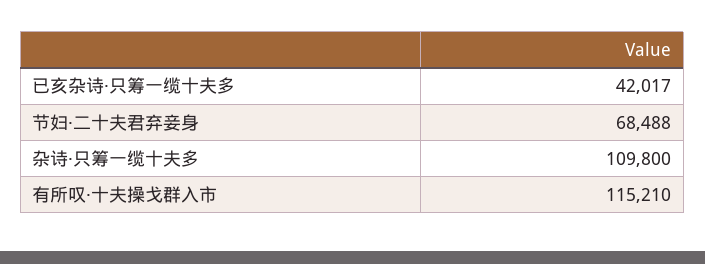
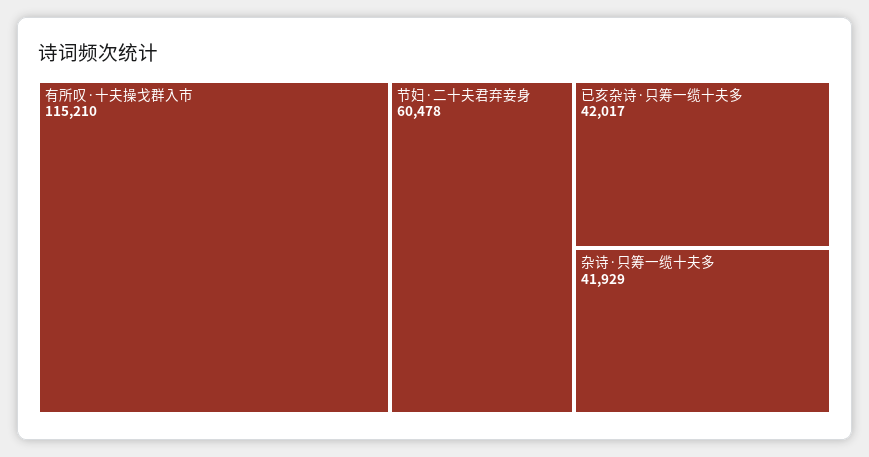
节妇·二十夫君弃妾身: 68488 -> 60478
杂诗·只筹一缆十夫多: 109800 -> 41929

